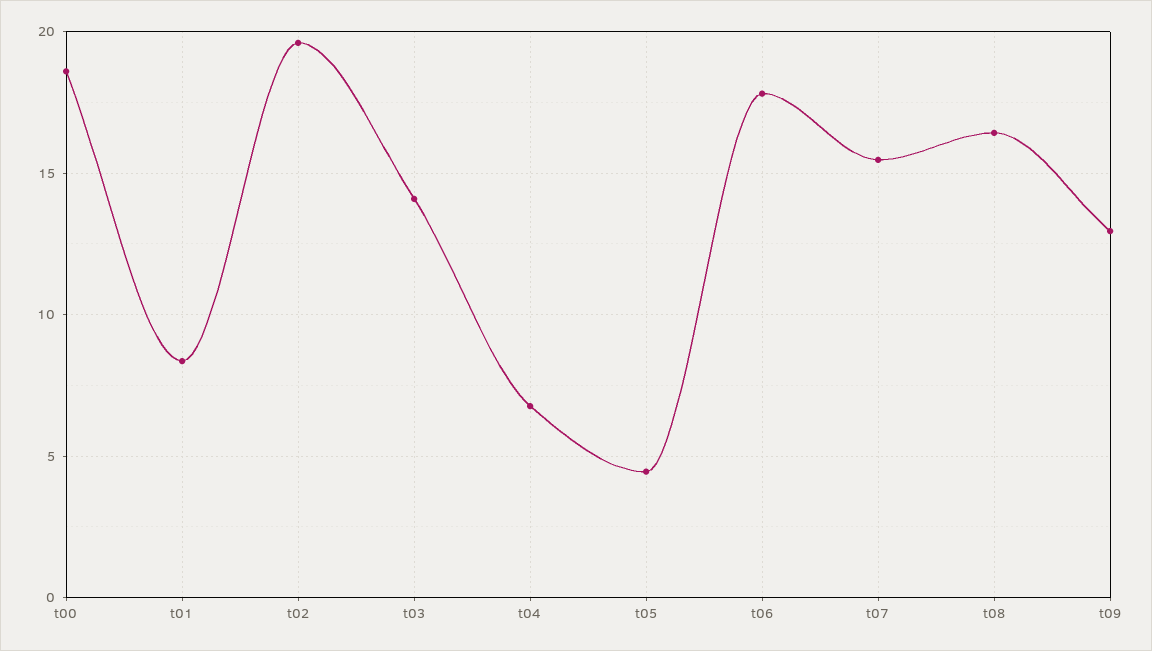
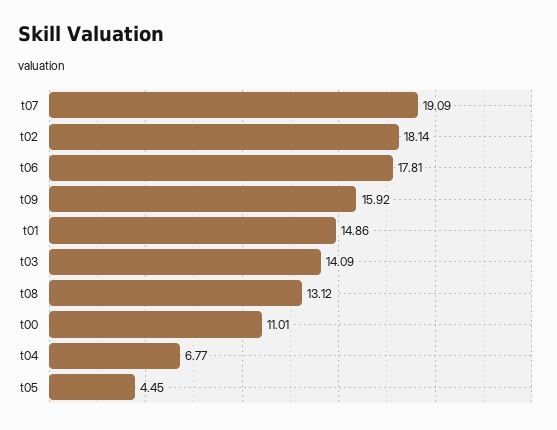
t00: 18.5 -> 11.01
t01: 8.5 -> 14.86
t02: 19.5 -> 18.14
t07: 15.5 -> 19.09
t08: 16.5 -> 13.12
t09: 13 -> 15.92

